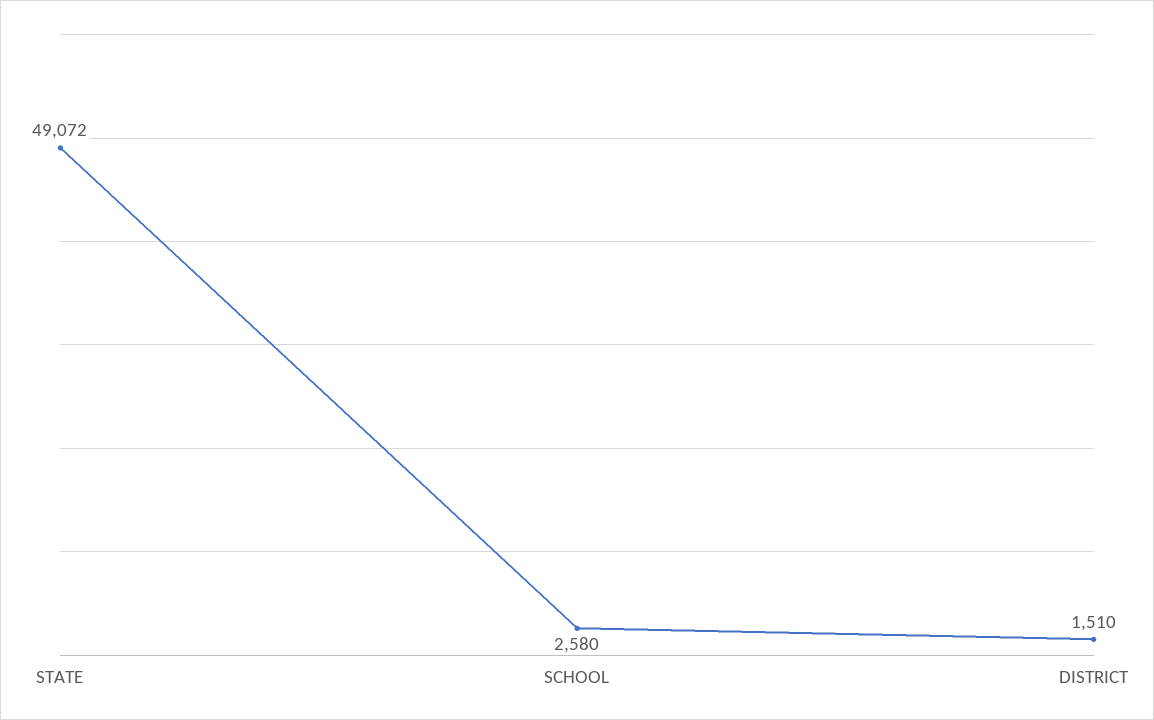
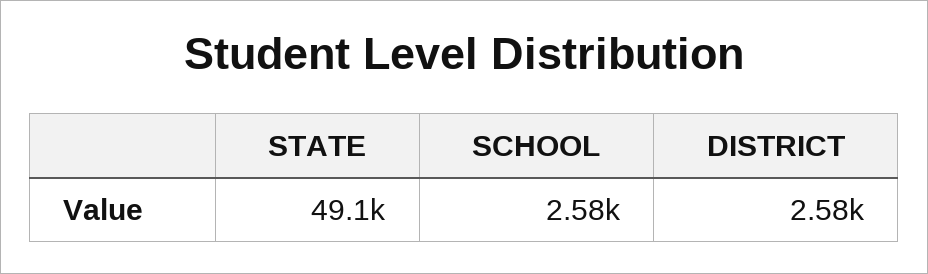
DISTRICT: 1510 -> 2580

